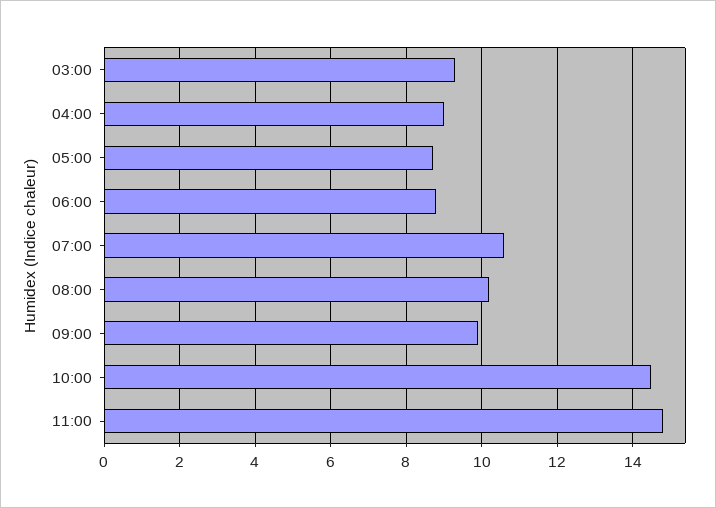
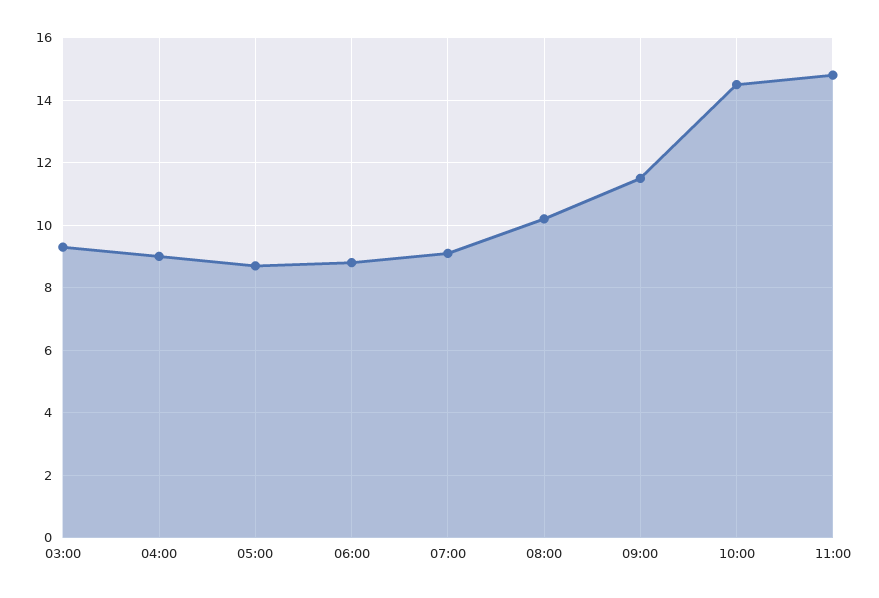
07:00: 10.5 -> 9
09:00: 10 -> 11.5

